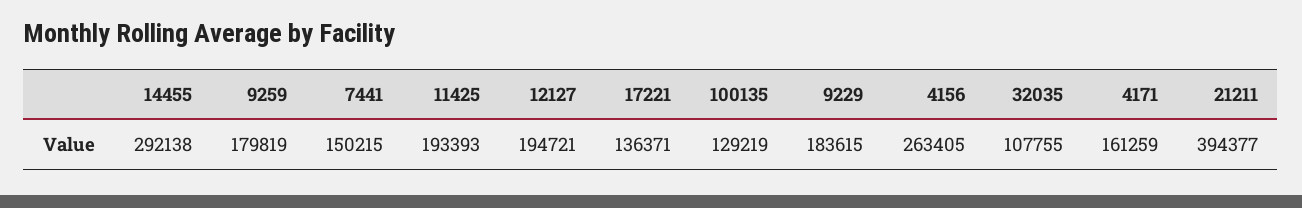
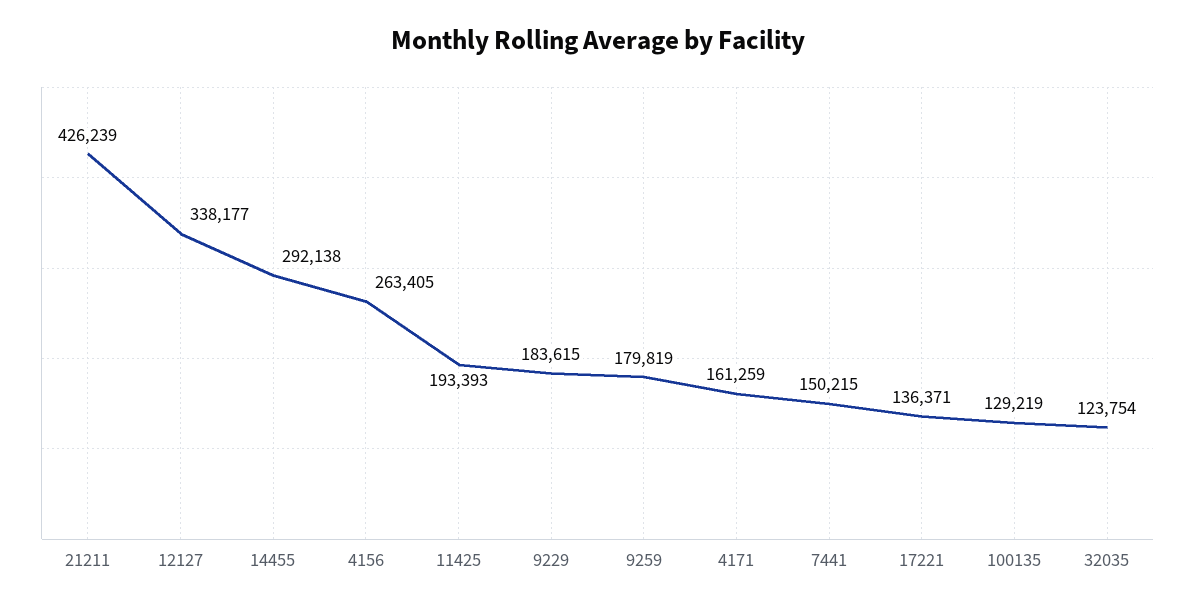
12127: 194721 -> 338177
32035: 107755 -> 123754
21211: 394377 -> 426239

